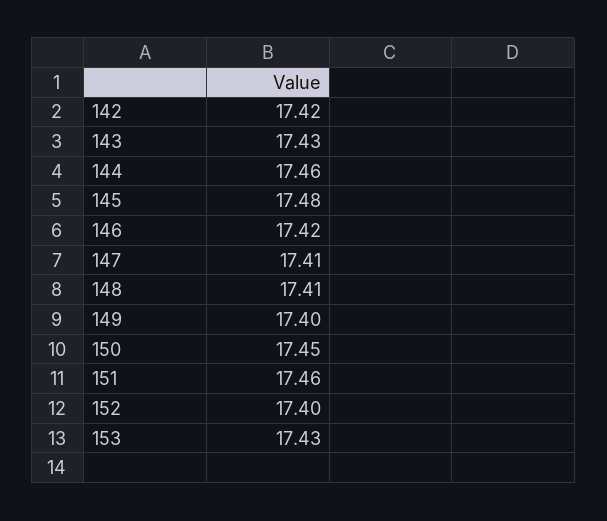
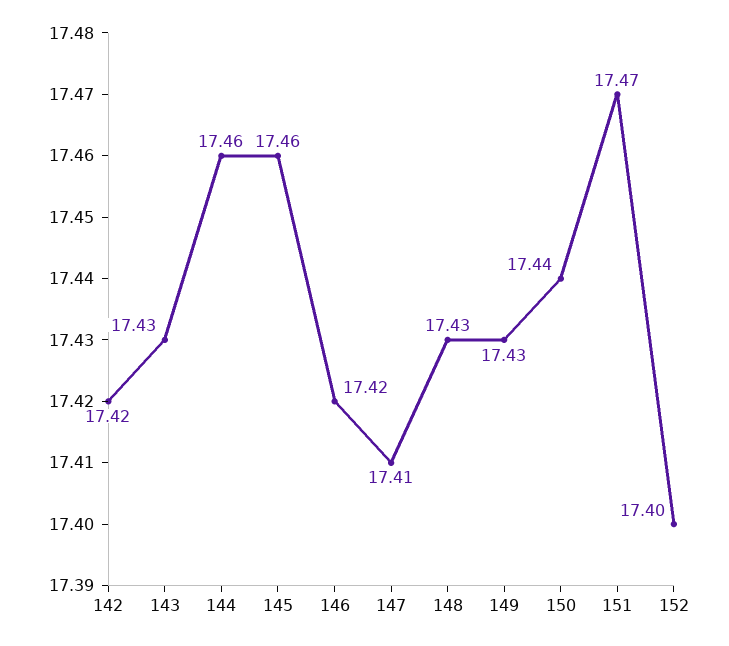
145: 17.48 -> 17.46
148: 17.41 -> 17.43
149: 17.4 -> 17.43
150: 17.45 -> 17.44
151: 17.46 -> 17.47
153: 17.43 -> none

